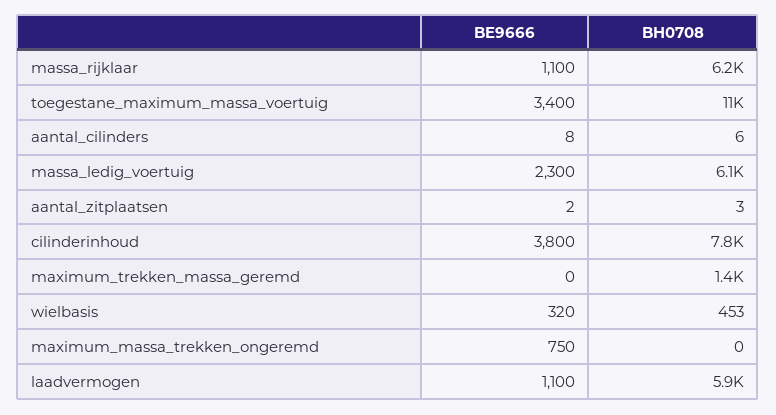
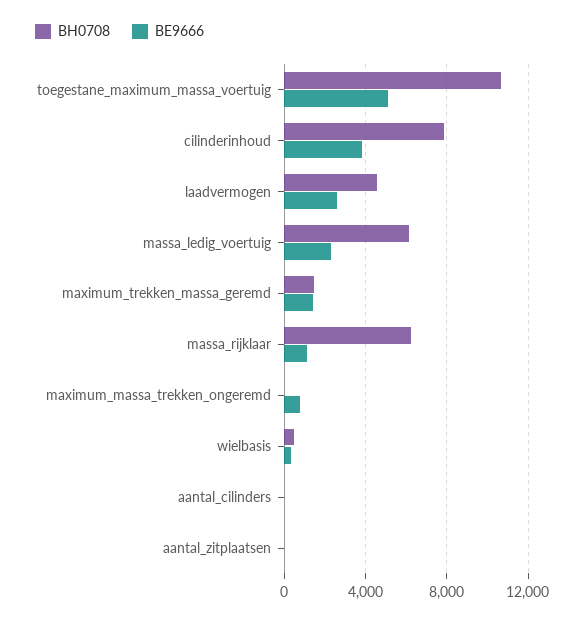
BE9666, toegestane_maximum_massa_voertuig: 3400 -> 5000
BE9666, maximum_trekken_massa_geremd: 0 -> 1500
BE9666, laadvermogen: 1100 -> 2500
BH0708, laadvermogen: 5900 -> 4500

